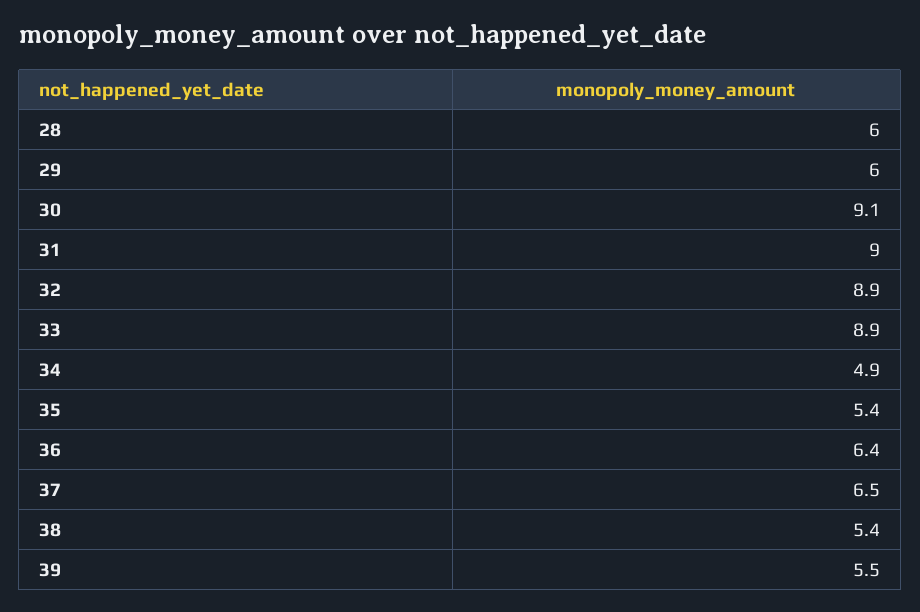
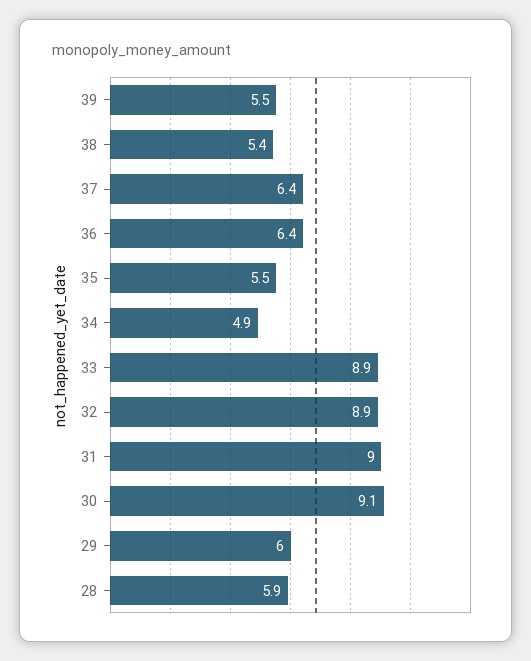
28: 6 -> 5.9
35: 5.4 -> 5.5
37: 6.5 -> 6.4

